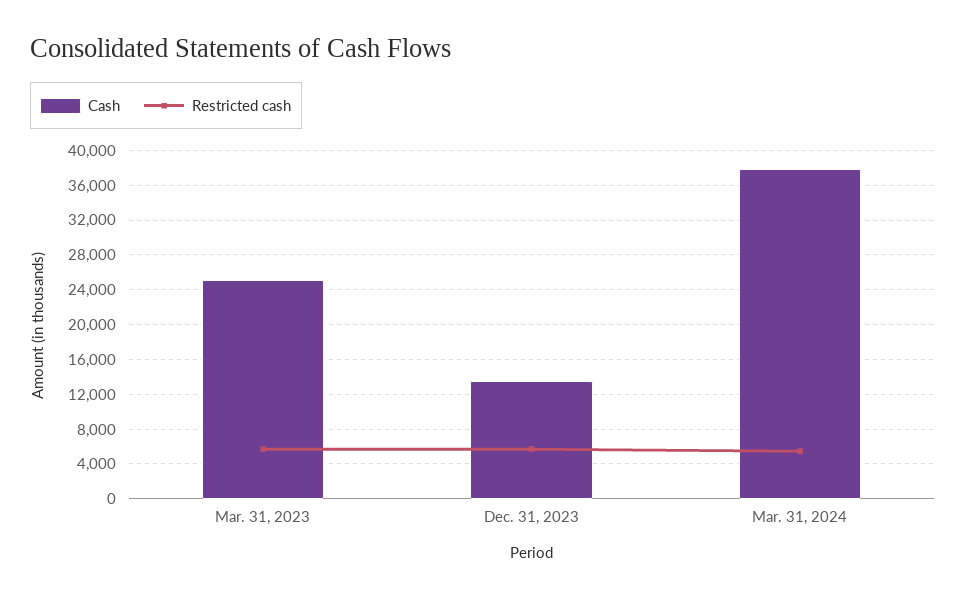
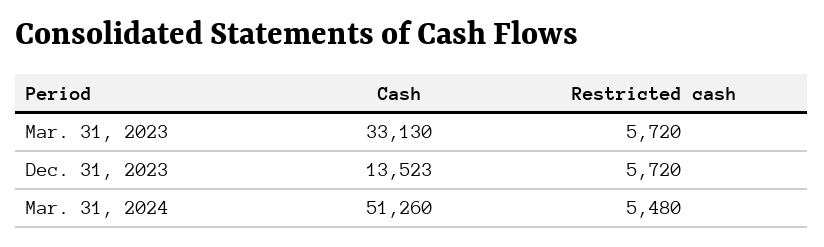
Cash, Mar. 31, 2023: 25000 -> 33130
Cash, Mar. 31, 2024: 38000 -> 51260

